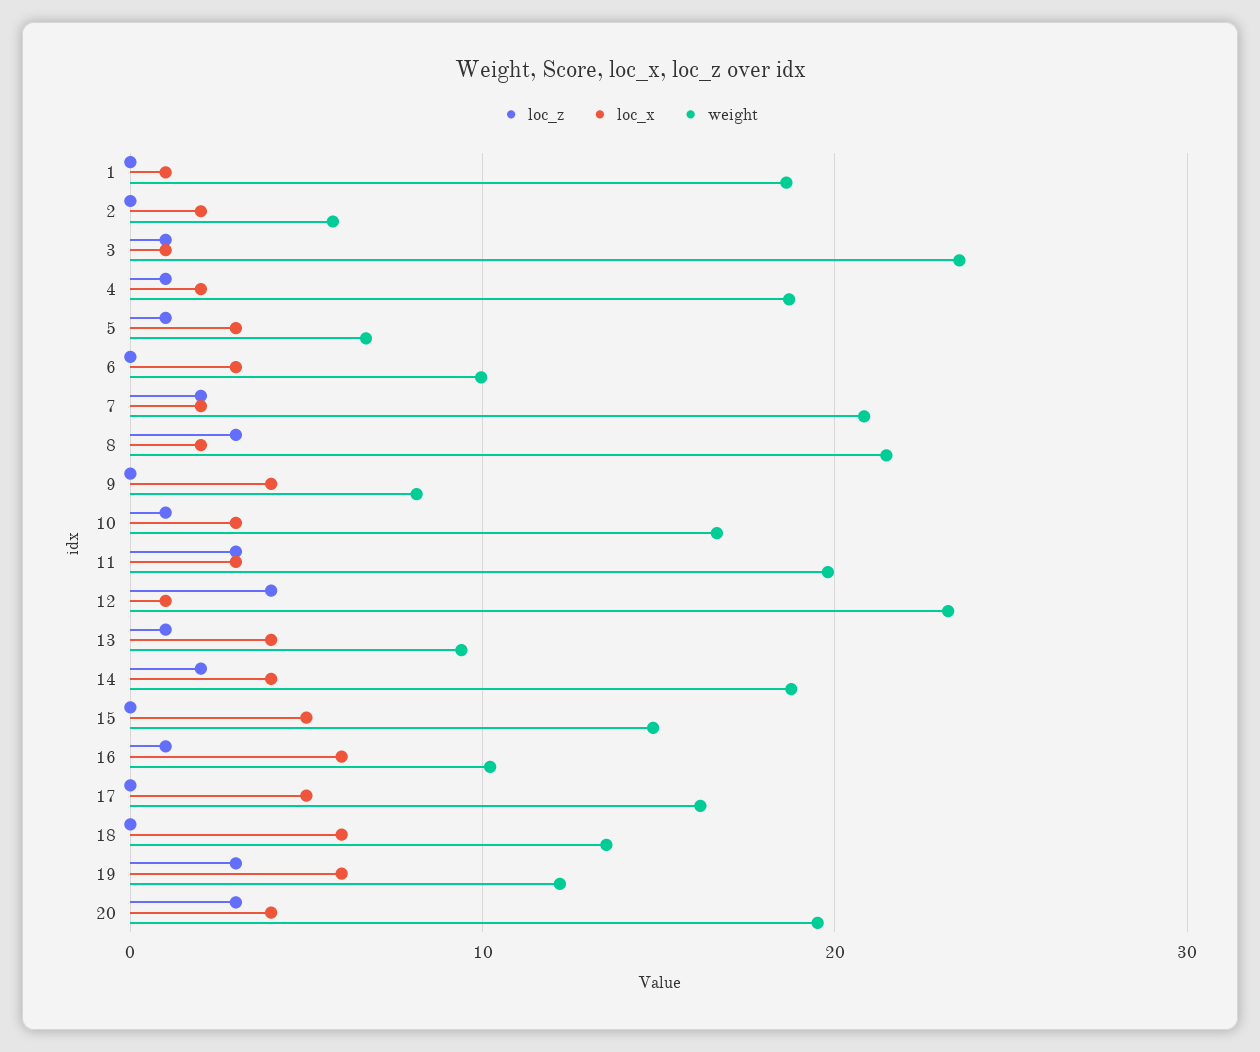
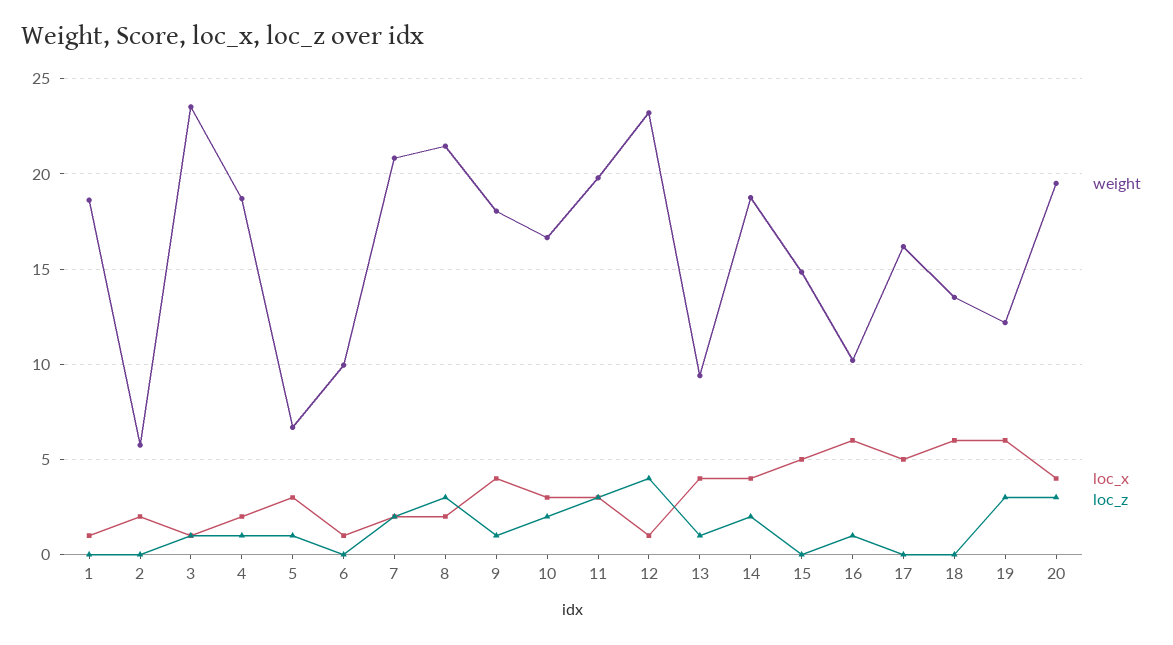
loc_x, 6: 3 -> 1
loc_z, 9: 0 -> 1
weight, 9: 8 -> 18
loc_z, 10: 1 -> 2

